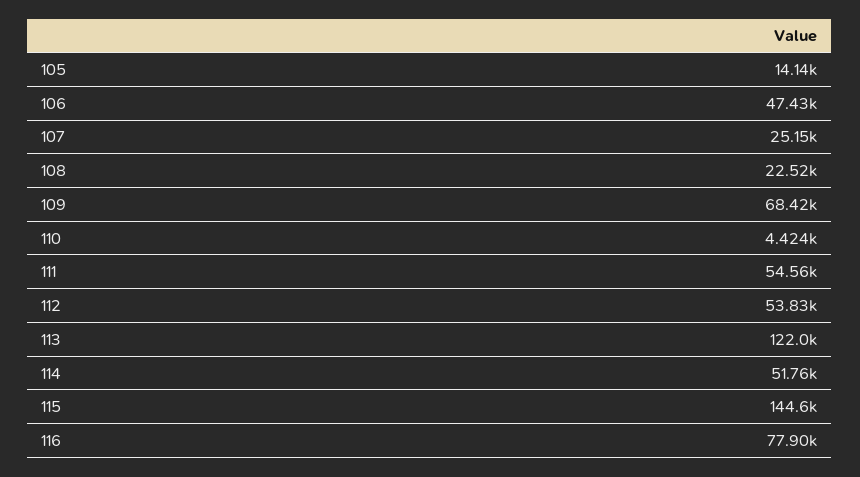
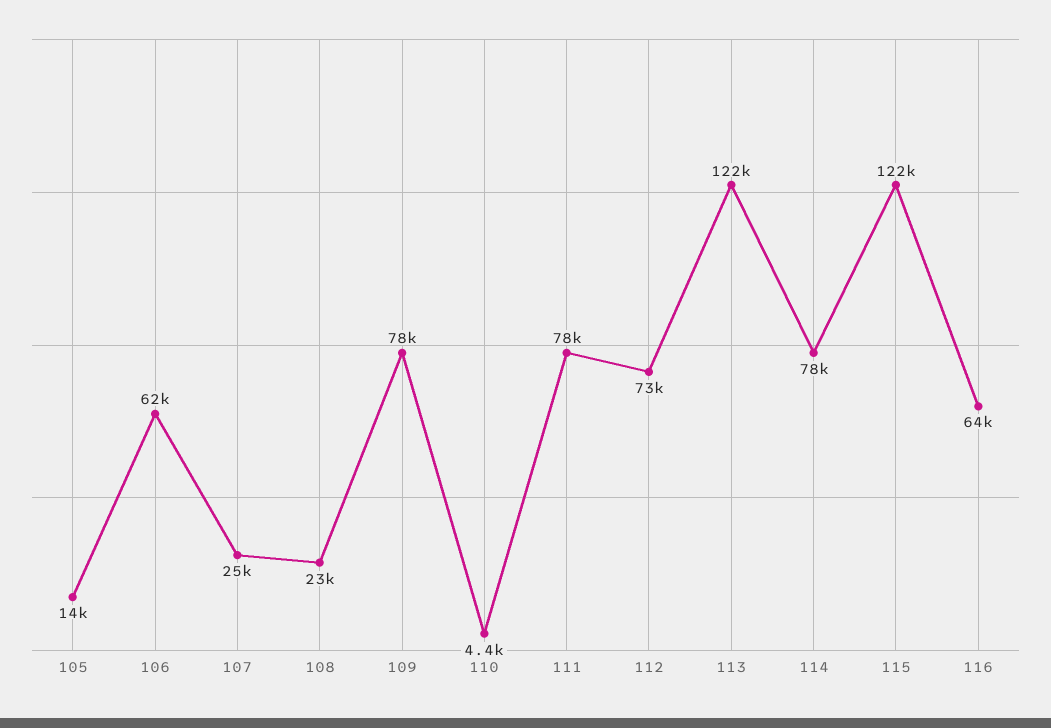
106: 47430 -> 62000
109: 68420 -> 78000
111: 54560 -> 78000
112: 53830 -> 73000
114: 51760 -> 78000
115: 144600 -> 122000
116: 77900 -> 64000

